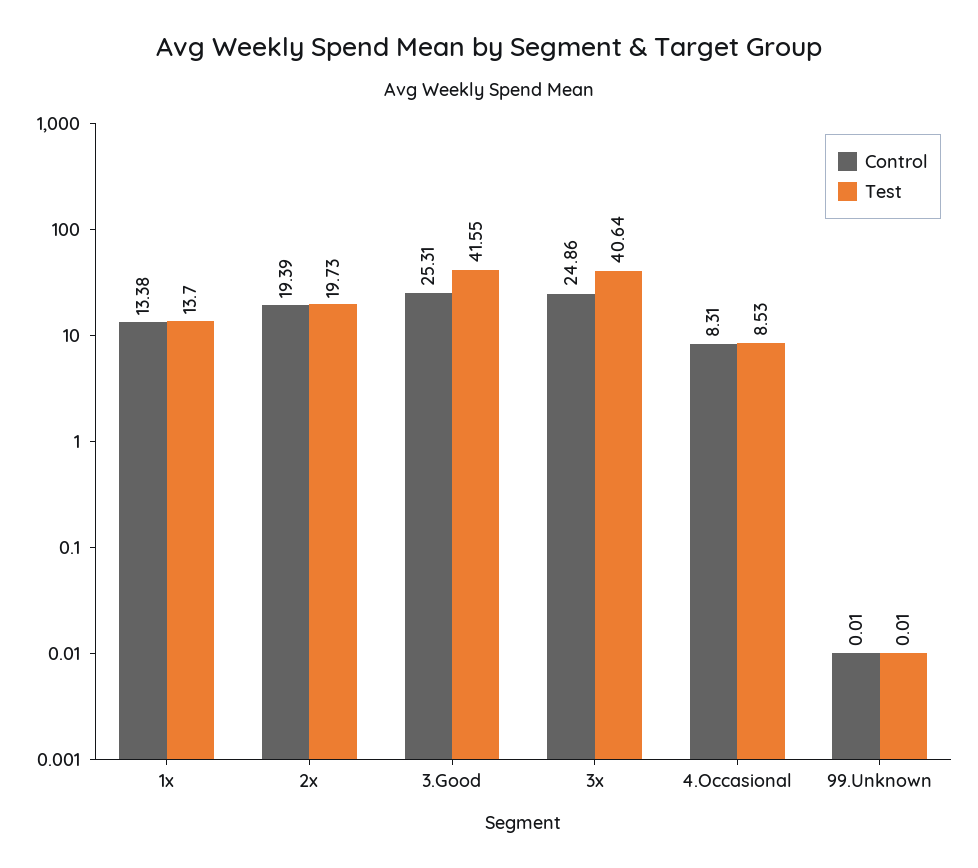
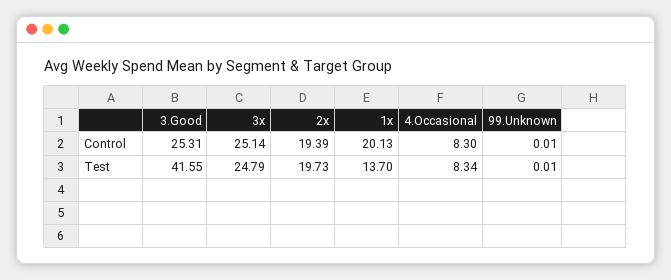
Control, 1x: 13.38 -> 20.13
Control, 3x: 24.86 -> 25.14
Test, 3x: 40.64 -> 24.79
Control, 4.Occasional: 8.31 -> 8.3
Test, 4.Occasional: 8.53 -> 8.34

